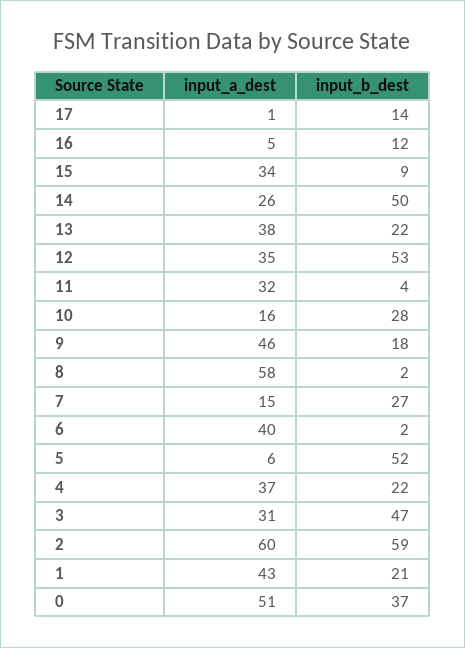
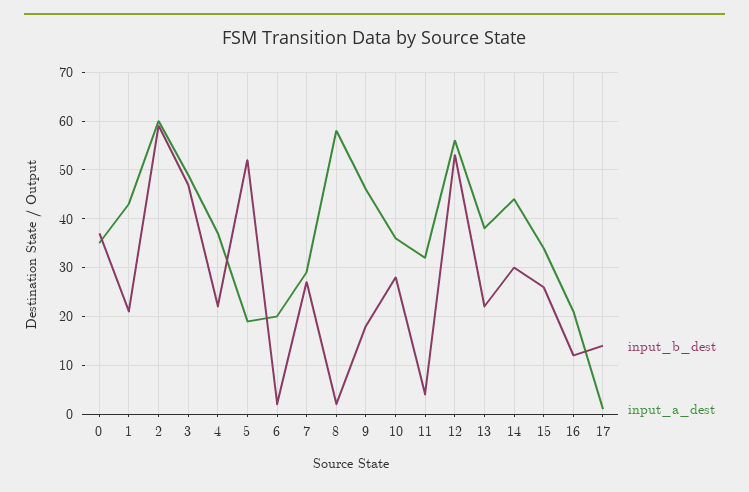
input_a_dest, 16: 5 -> 20
input_b_dest, 15: 9 -> 25
input_a_dest, 14: 26 -> 45
input_b_dest, 14: 50 -> 30
input_a_dest, 12: 35 -> 55
input_a_dest, 10: 16 -> 35
input_a_dest, 7: 15 -> 30
input_a_dest, 6: 40 -> 20
input_a_dest, 5: 6 -> 20
input_a_dest, 3: 31 -> 50
input_a_dest, 0: 51 -> 35

